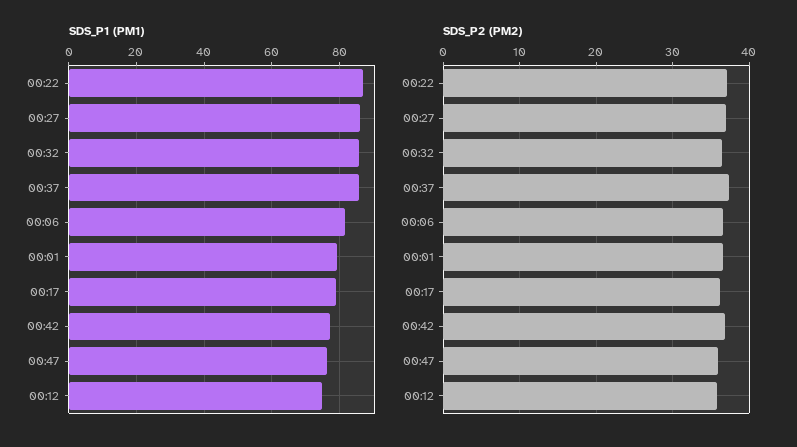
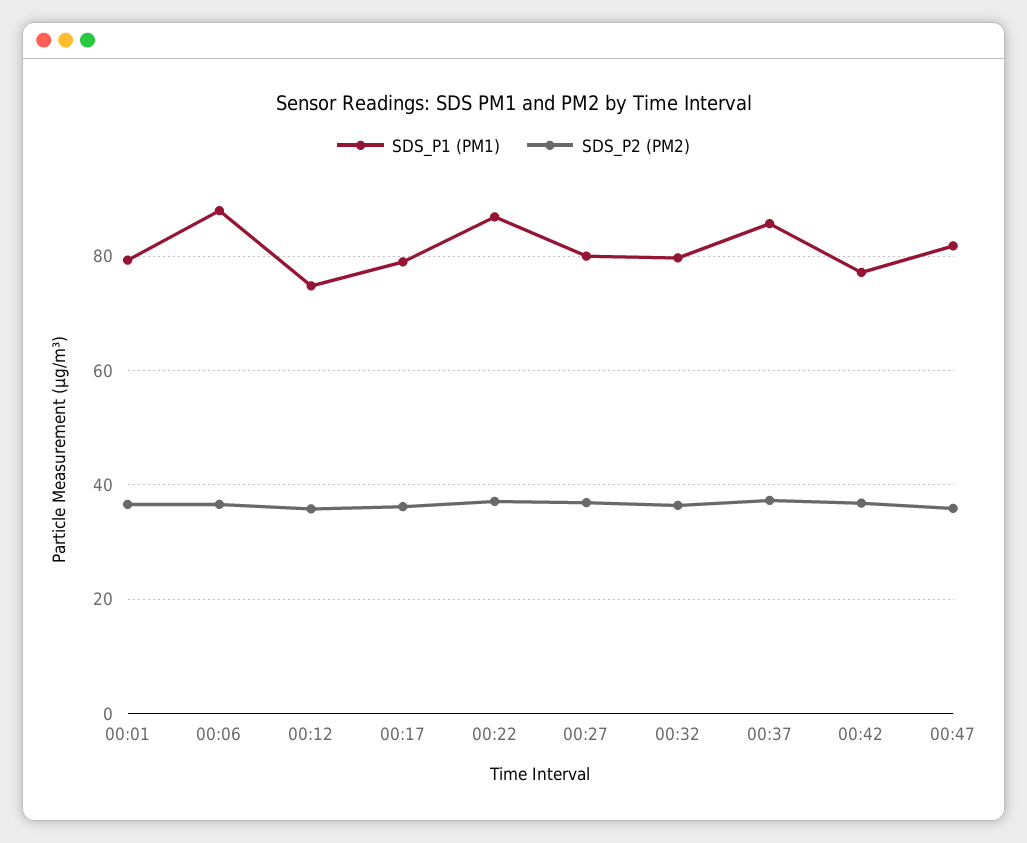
SDS_P1 (PM1), 00:27: 86 -> 80
SDS_P1 (PM1), 00:32: 86 -> 80
SDS_P1 (PM1), 00:06: 82 -> 88
SDS_P1 (PM1), 00:47: 76 -> 82

